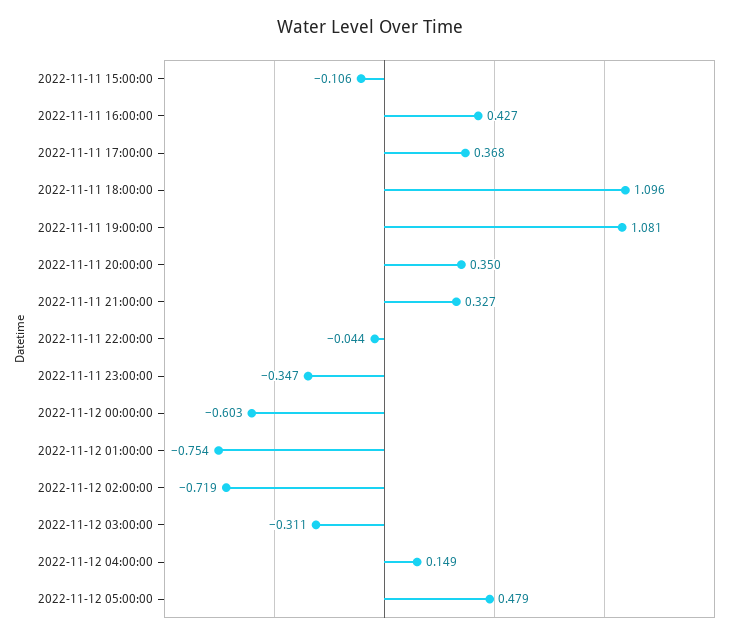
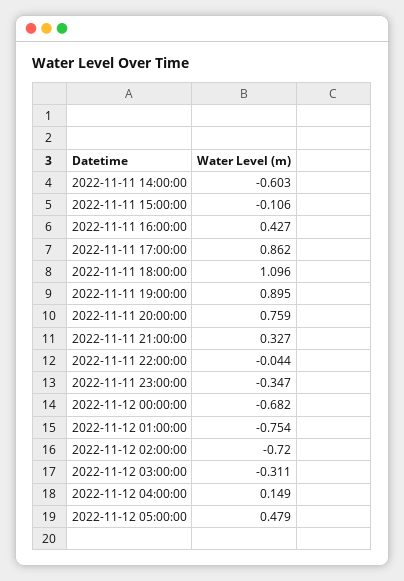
2022-11-11 17:00:00: 0.368 -> 0.862
2022-11-11 19:00:00: 1.081 -> 0.895
2022-11-11 20:00:00: 0.35 -> 0.759
2022-11-12 00:00:00: -0.603 -> -0.682
2022-11-12 02:00:00: -0.719 -> -0.72
2022-11-11 14:00:00: none -> -0.603

